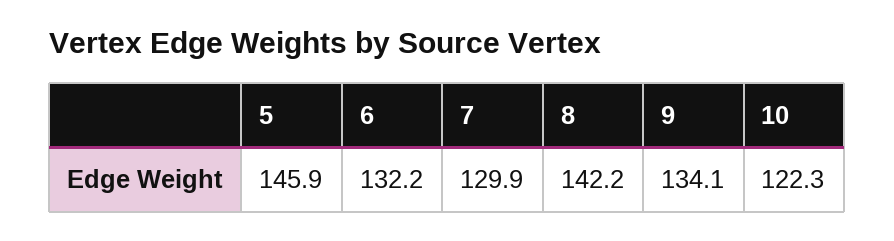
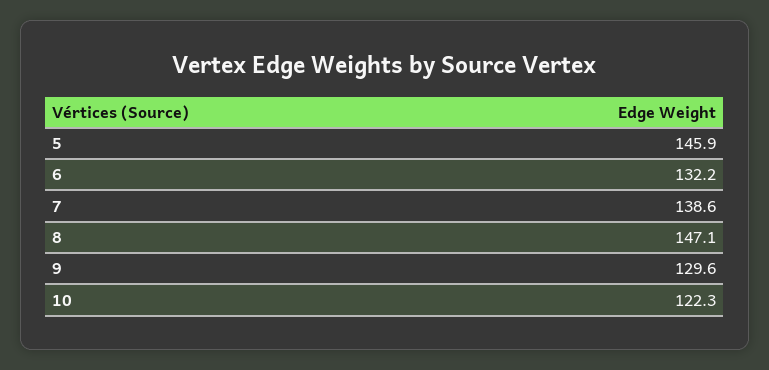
7: 129.9 -> 138.6
8: 142.2 -> 147.1
9: 134.1 -> 129.6

